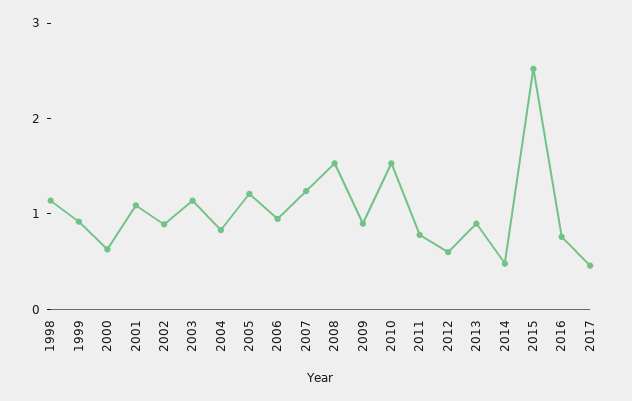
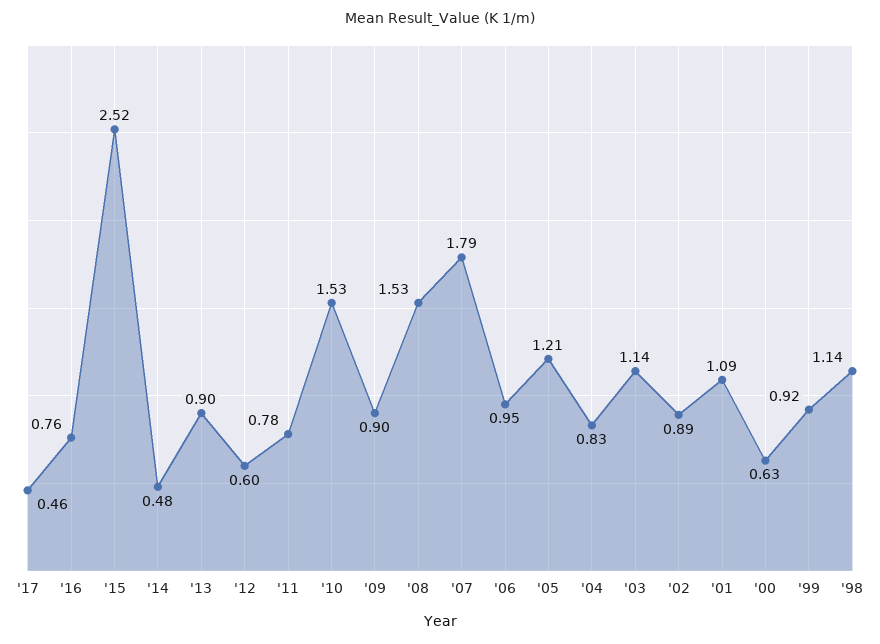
2007: 1.2 -> 1.79

